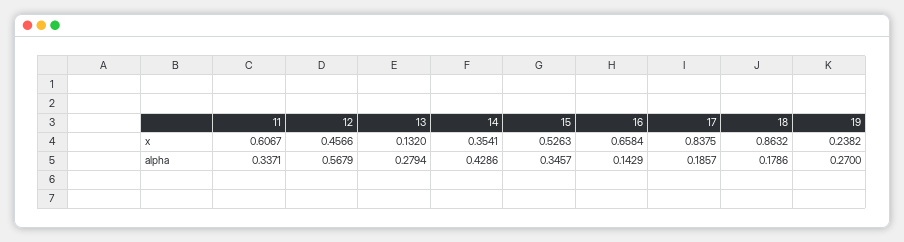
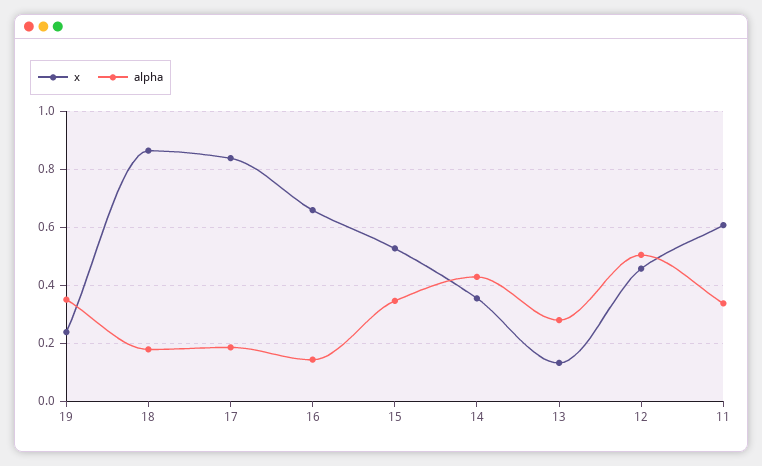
alpha, 12: 0.5679 -> 0.5
alpha, 19: 0.27 -> 0.35

